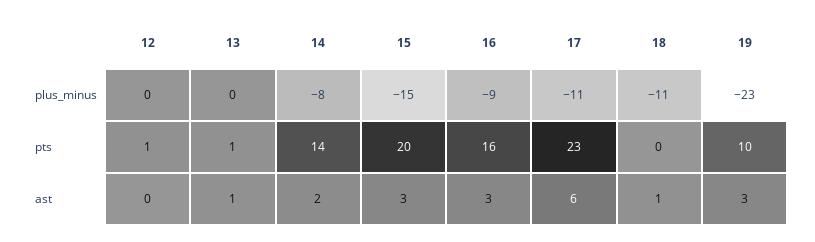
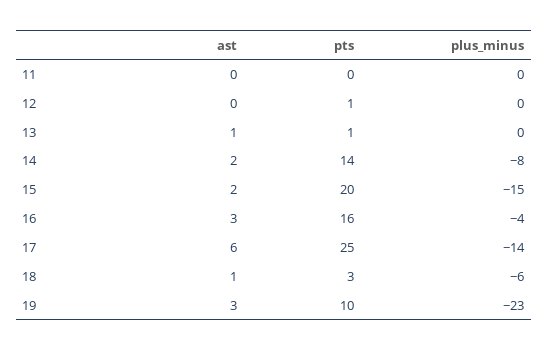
16, plus_minus: -9 -> -4
17, plus_minus: -11 -> -14
18, plus_minus: -11 -> -6
17, pts: 23 -> 25
18, pts: 0 -> 3
15, ast: 3 -> 2
11, ast: none -> 0
11, pts: none -> 0
11, plus_minus: none -> 0

